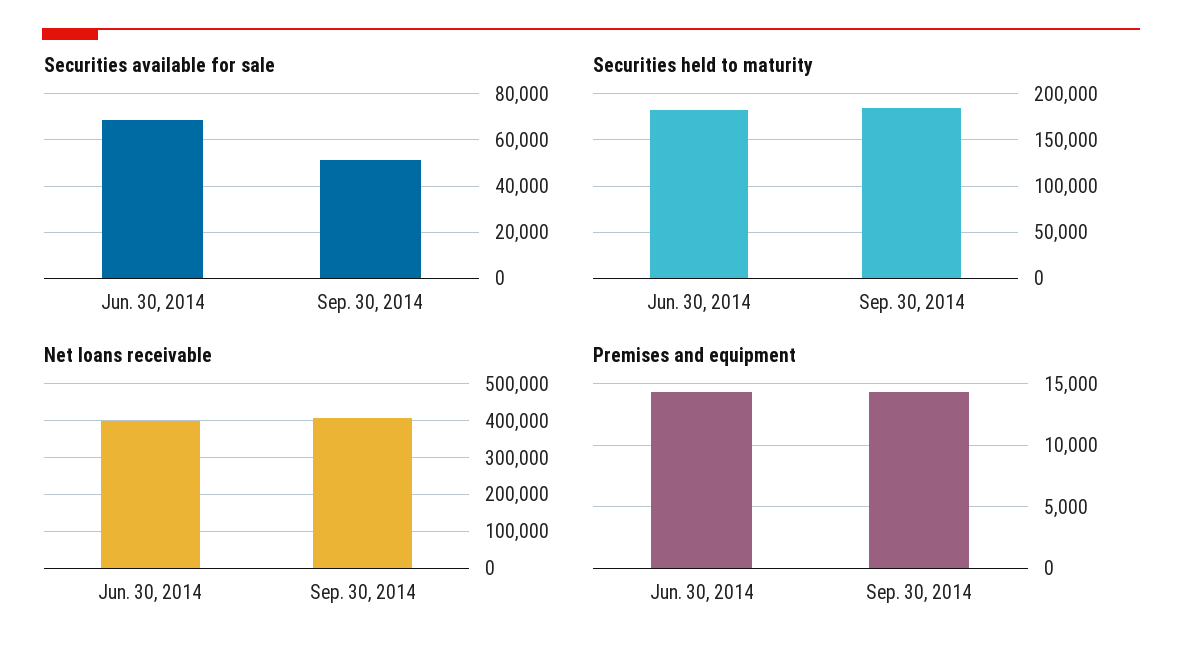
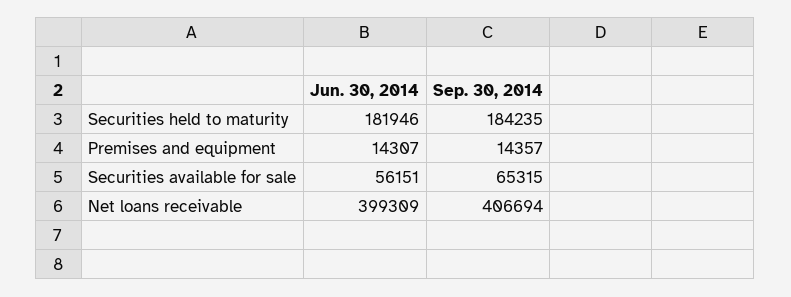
Securities available for sale, Jun. 30, 2014: 70000 -> 56151
Securities available for sale, Sep. 30, 2014: 50000 -> 65315

